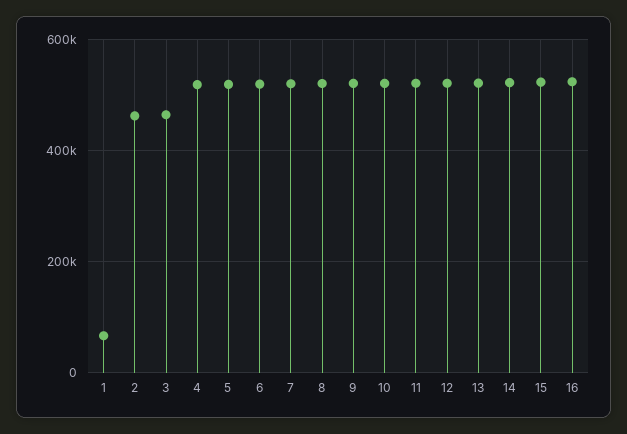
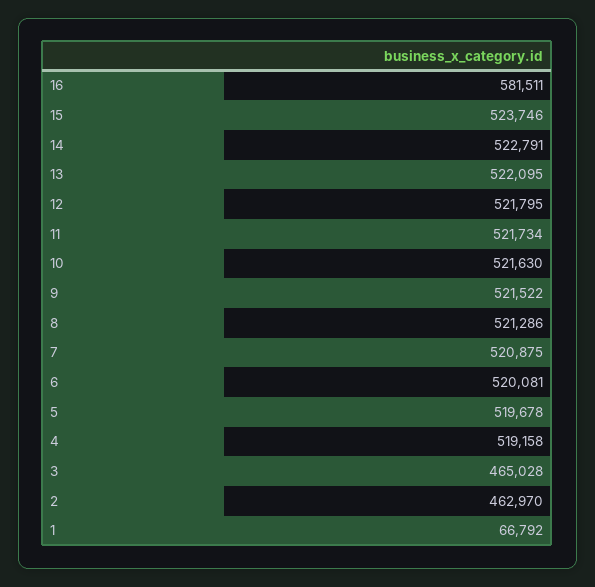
16: 520000 -> 581511

